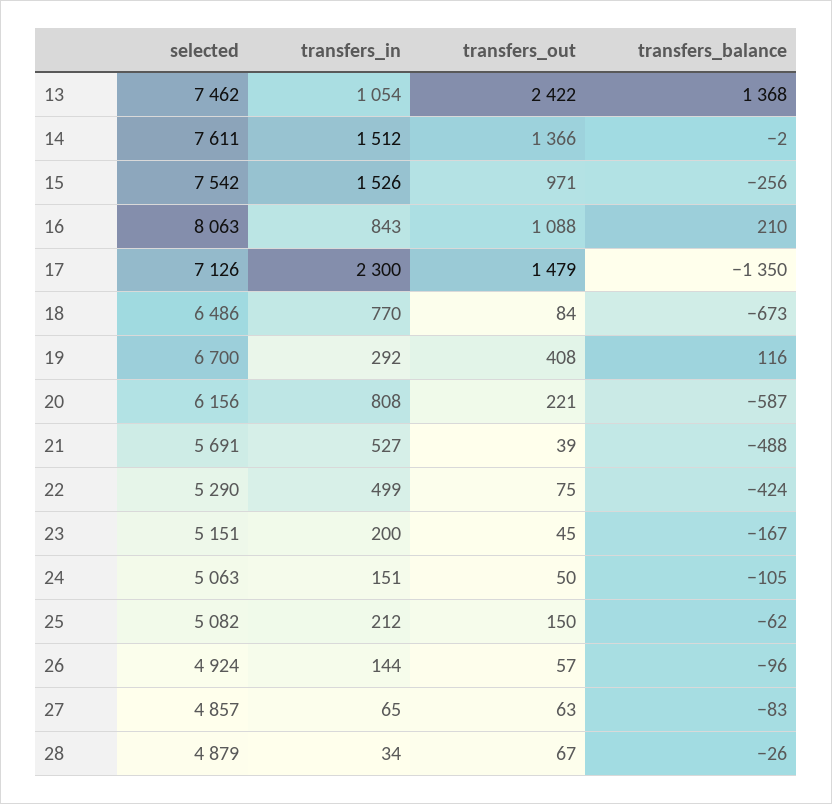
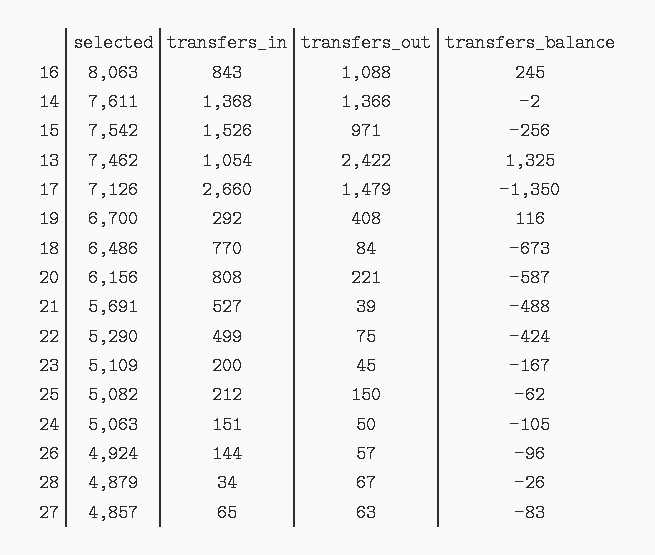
transfers_balance, 13: 1368 -> 1325
transfers_in, 14: 1512 -> 1368
transfers_balance, 16: 210 -> 245
transfers_in, 17: 2300 -> 2660
selected, 23: 5151 -> 5109

